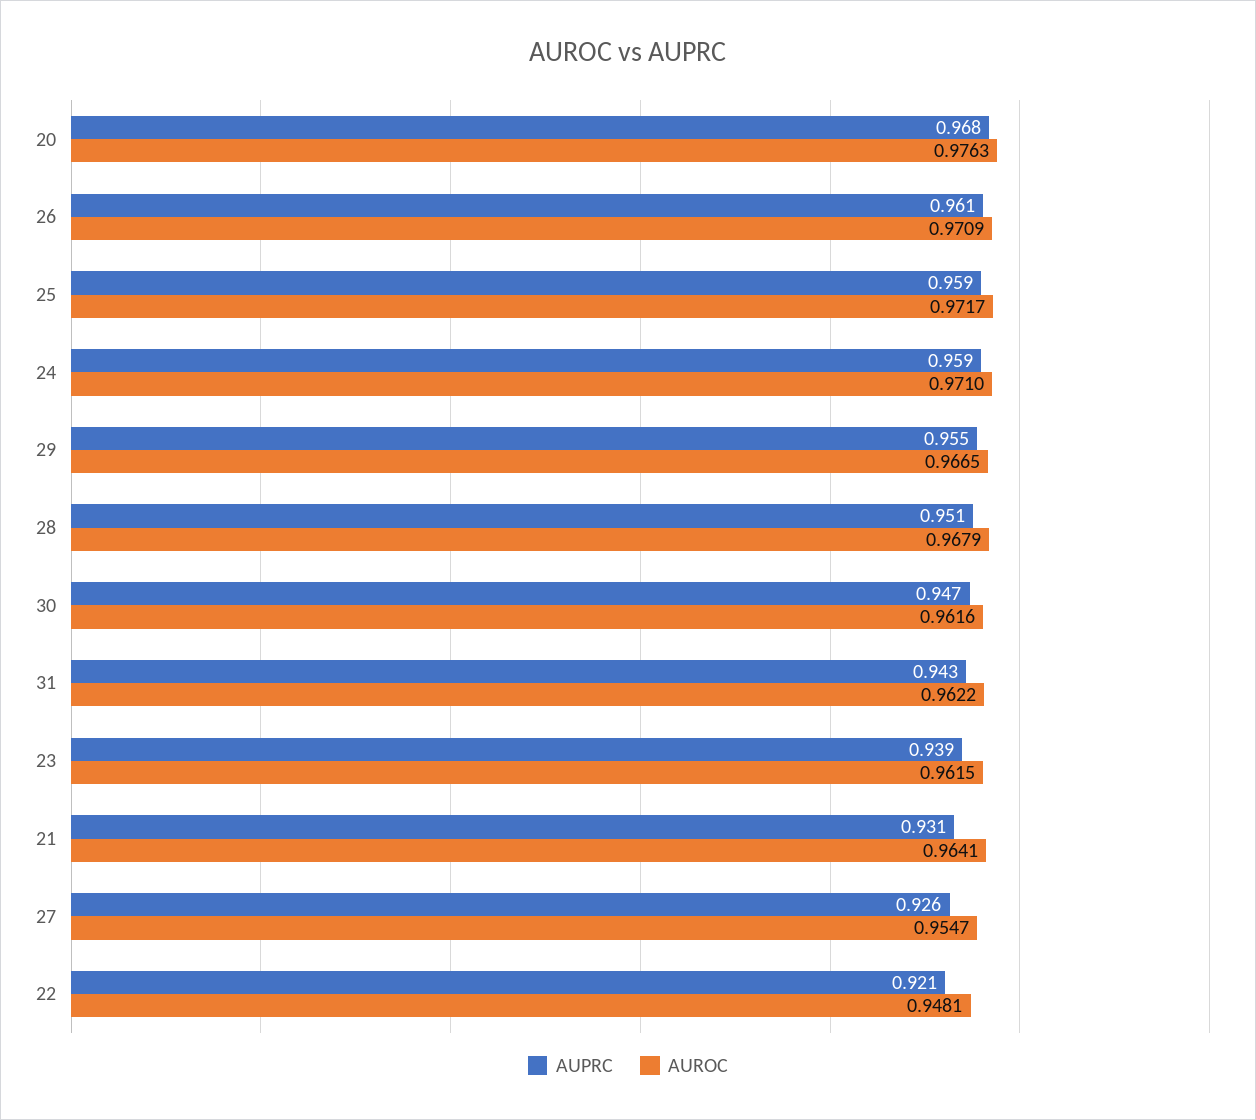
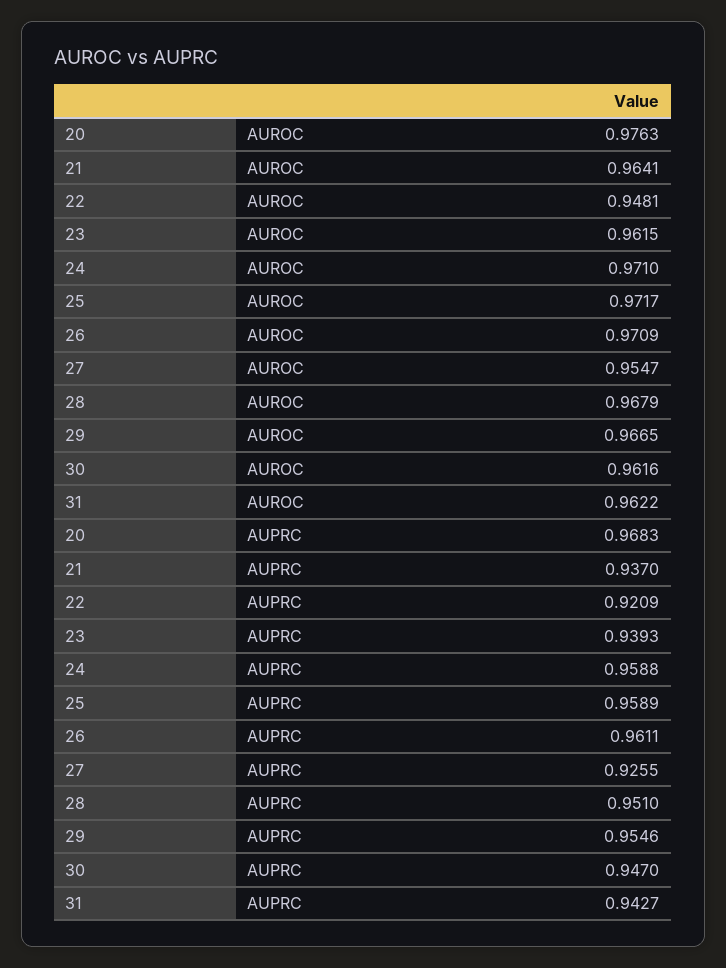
AUPRC, 21: 0.931 -> 0.937

